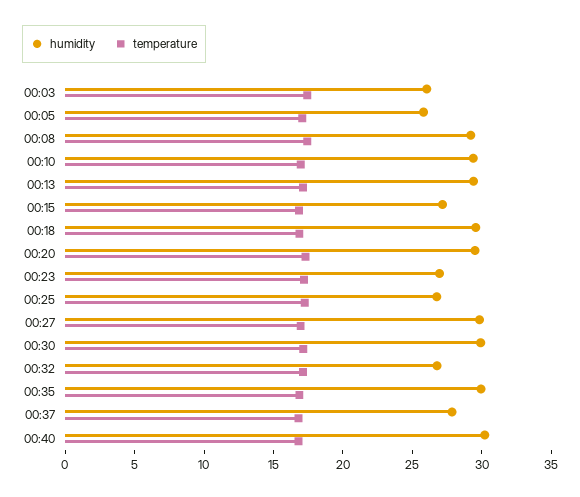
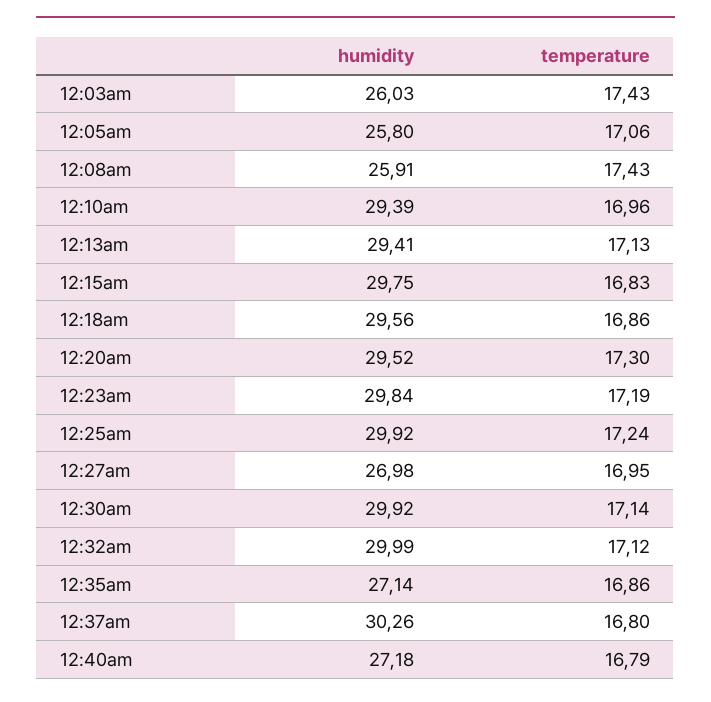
humidity, 00:08: 29 -> 25.91
humidity, 00:15: 27 -> 29.75
humidity, 00:23: 27 -> 29.84
humidity, 00:25: 27 -> 29.92
humidity, 00:27: 30 -> 26.98
humidity, 00:32: 27 -> 29.99
humidity, 00:35: 30 -> 27.14
humidity, 00:37: 28 -> 30.26
humidity, 00:40: 30 -> 27.18

